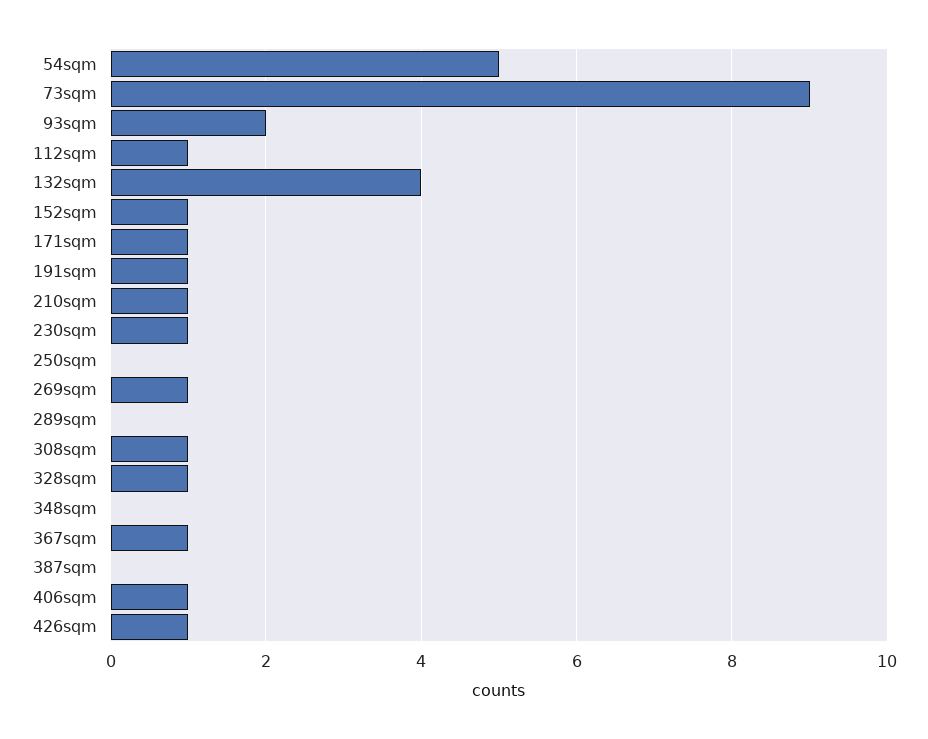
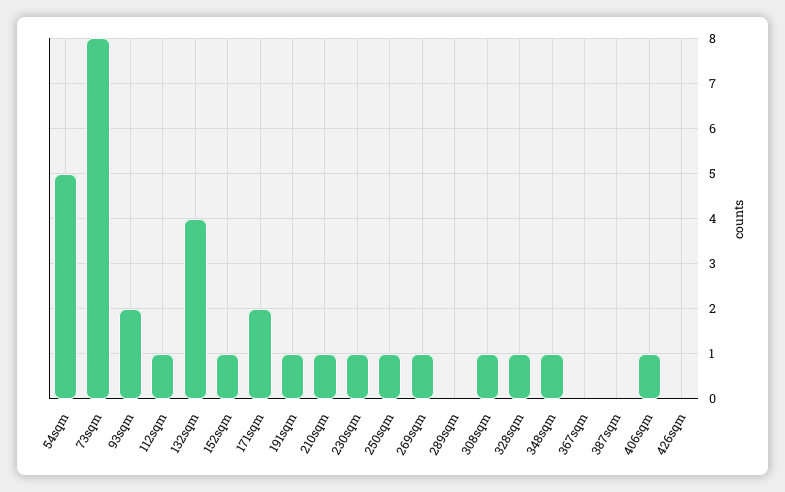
73sqm: 9 -> 8
171sqm: 1 -> 2
250sqm: 0 -> 1
348sqm: 0 -> 1
367sqm: 1 -> 0
426sqm: 1 -> 0

